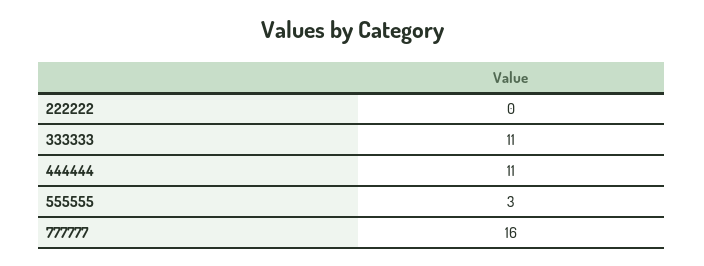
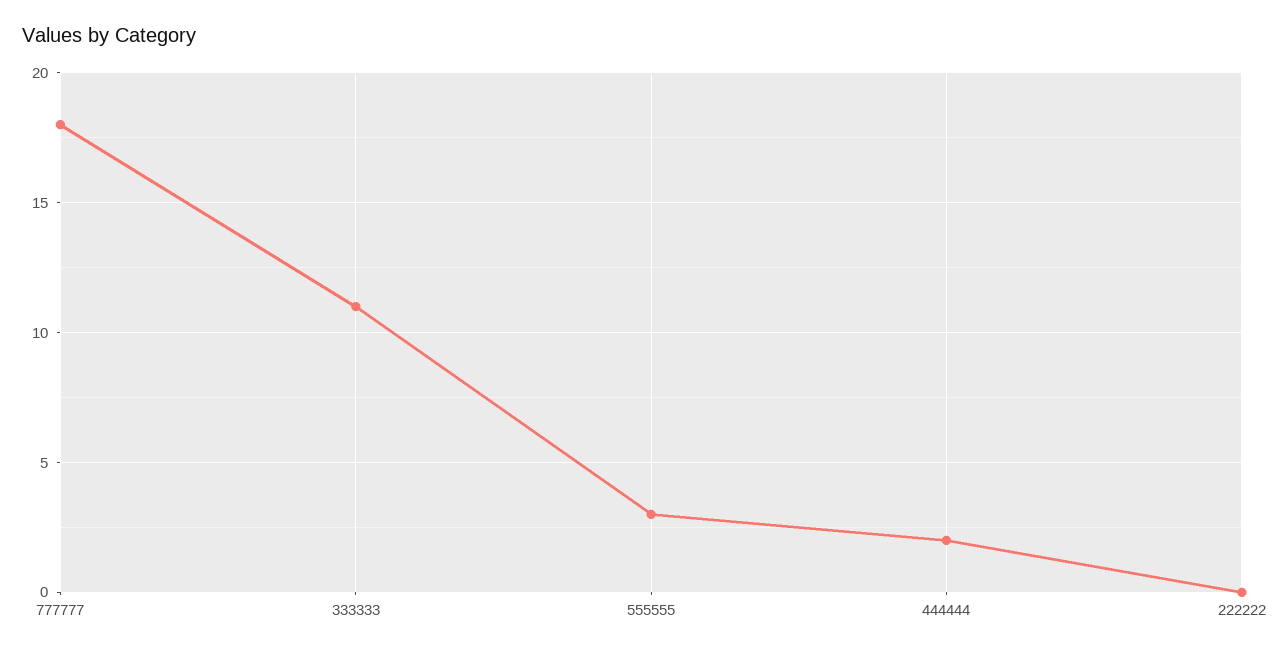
444444: 11 -> 2
777777: 16 -> 18

